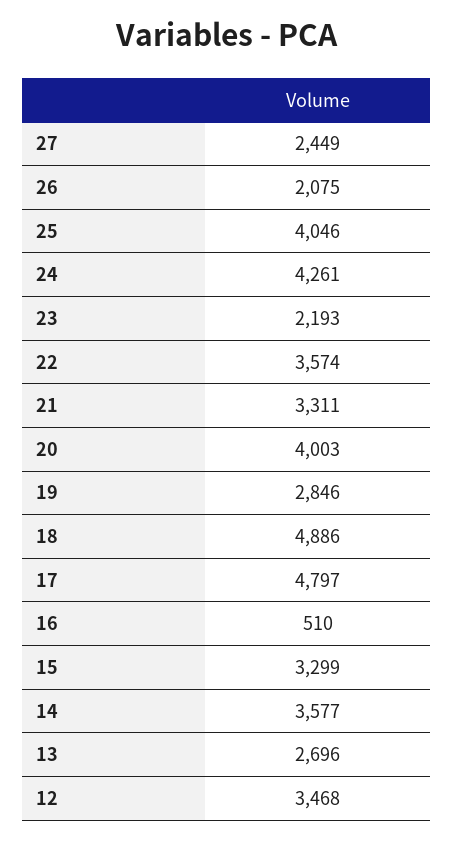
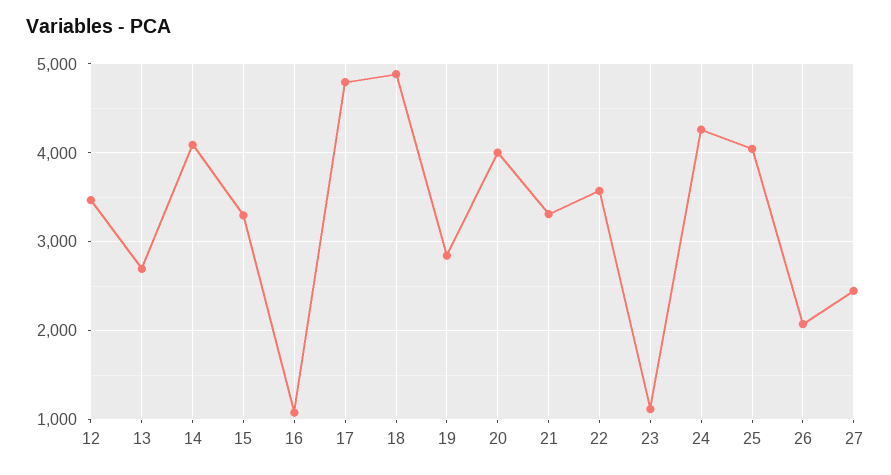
23: 2193 -> 1100
16: 510 -> 1100
14: 3577 -> 4100

